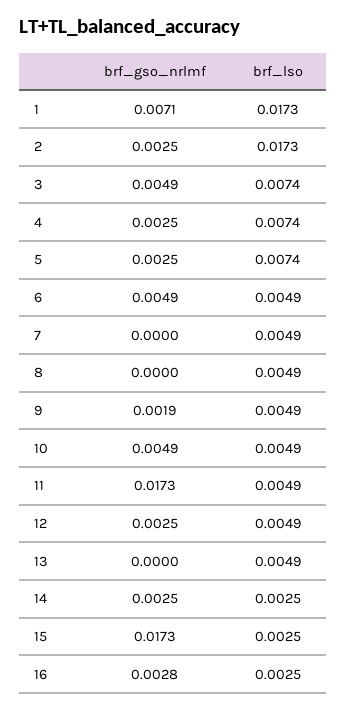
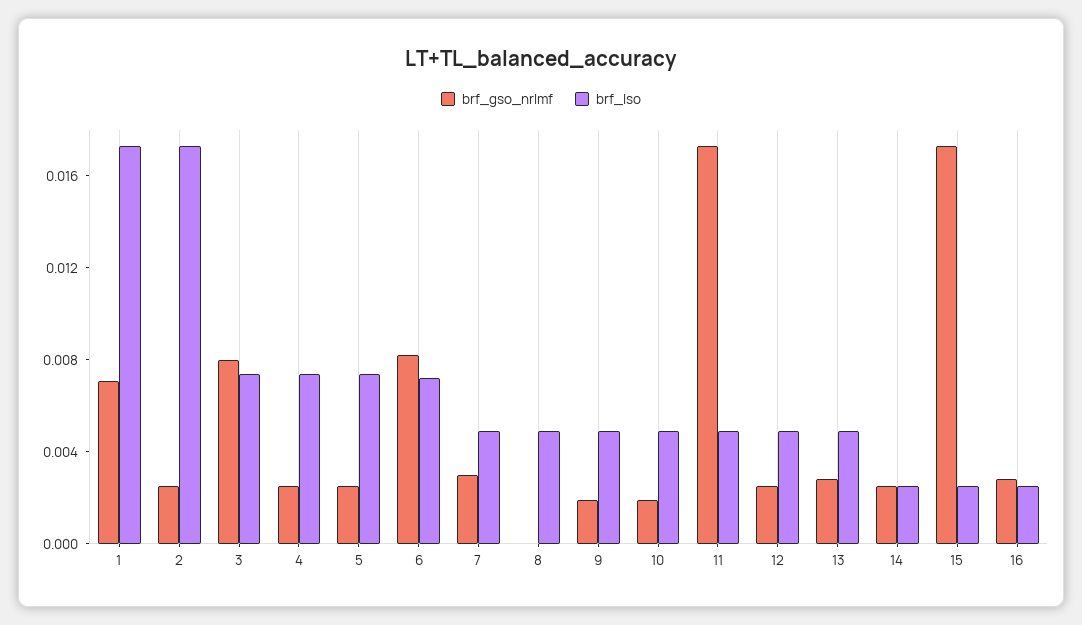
brf_gso_nrlmf, 3: 0.0049 -> 0.008
brf_gso_nrlmf, 6: 0.0049 -> 0.008
brf_lso, 6: 0.0049 -> 0.007
brf_gso_nrlmf, 7: 0 -> 0.003
brf_gso_nrlmf, 10: 0.0049 -> 0.002
brf_gso_nrlmf, 13: 0 -> 0.003

